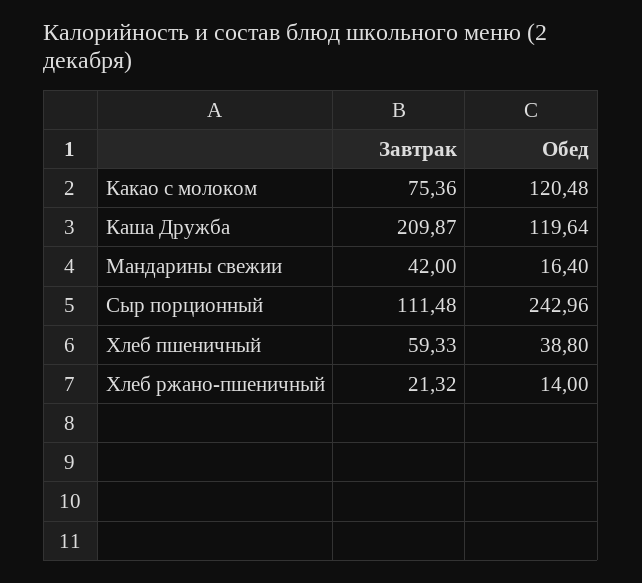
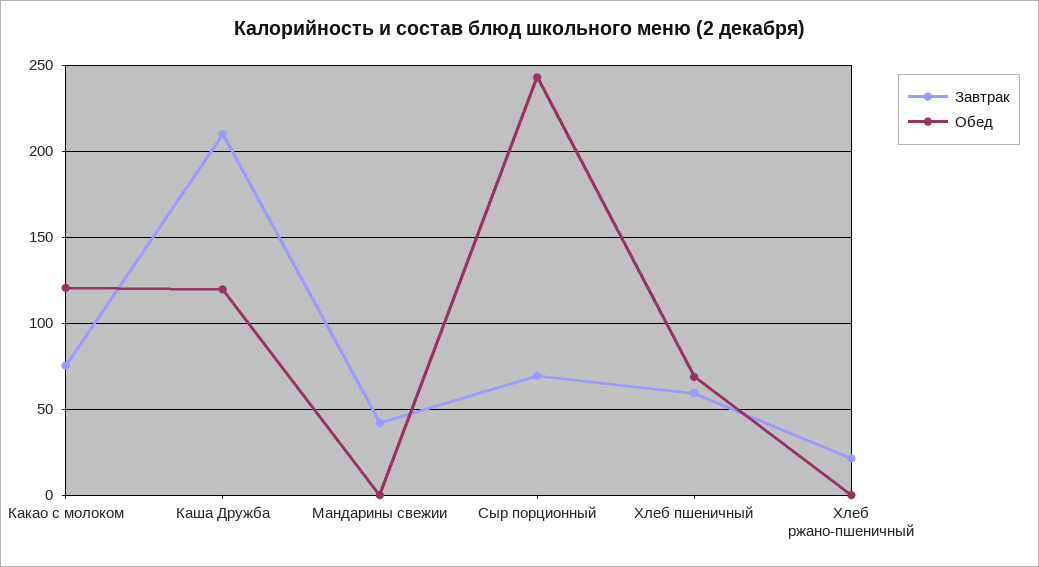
Обед, Мандарины свежии: 16.4 -> 0
Завтрак, Сыр порционный: 111.48 -> 70
Обед, Хлеб пшеничный: 38.8 -> 70
Обед, Хлеб ржано-пшеничный: 14 -> 0

